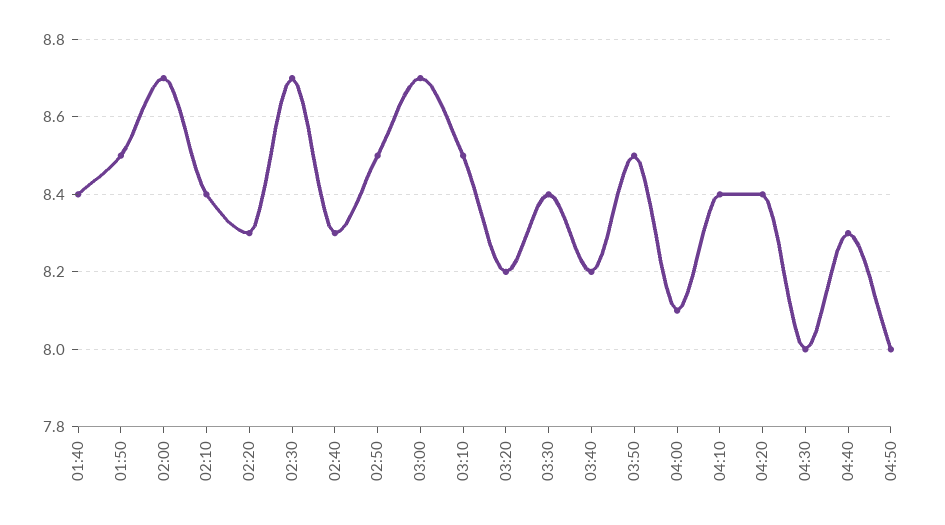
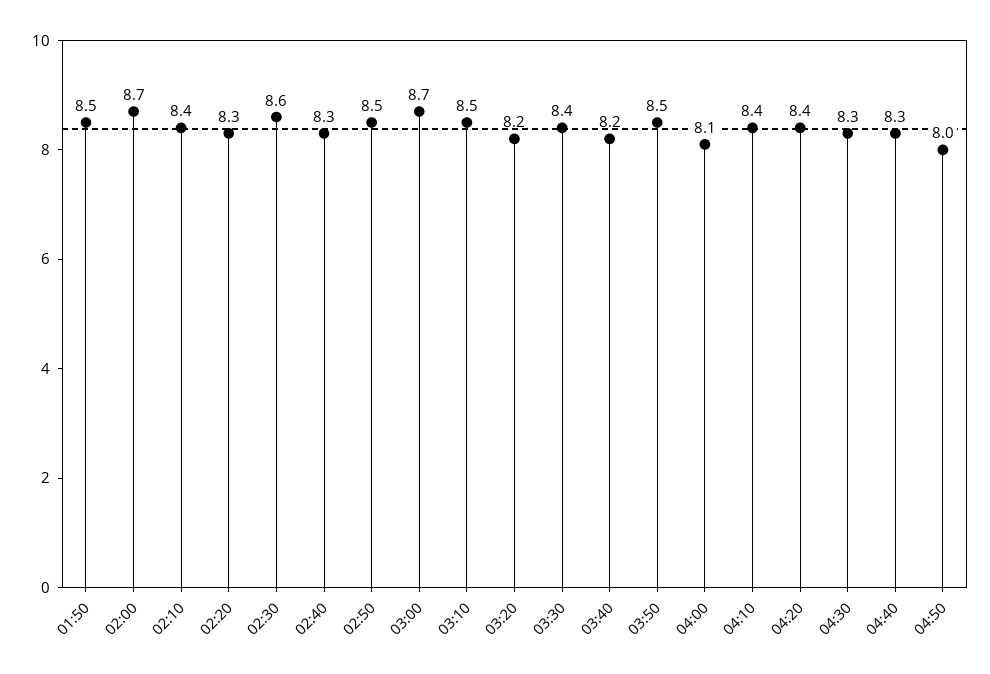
01:40: 8.4 -> none
02:30: 8.7 -> 8.6
04:30: 8 -> 8.3

